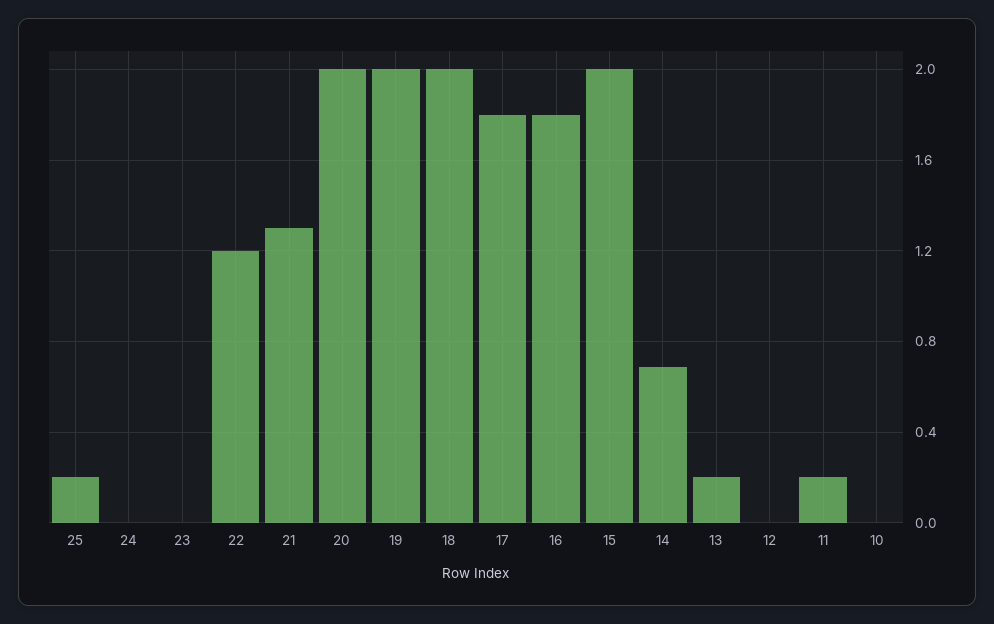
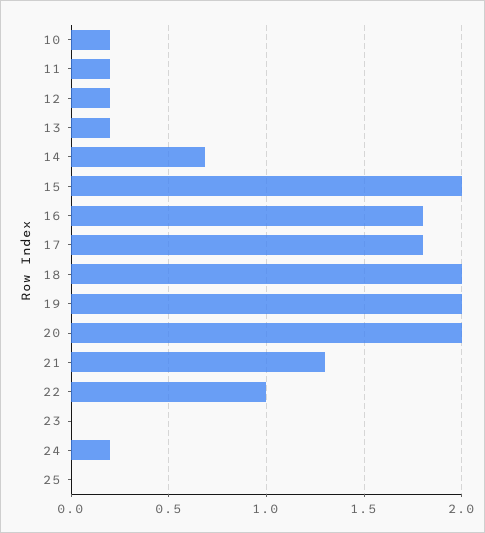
25: 0.2 -> 0
24: 0 -> 0.2
22: 1.2 -> 1
12: 0 -> 0.2
10: 0 -> 0.2

